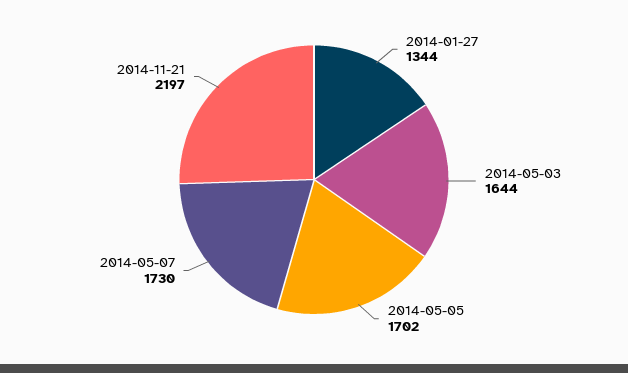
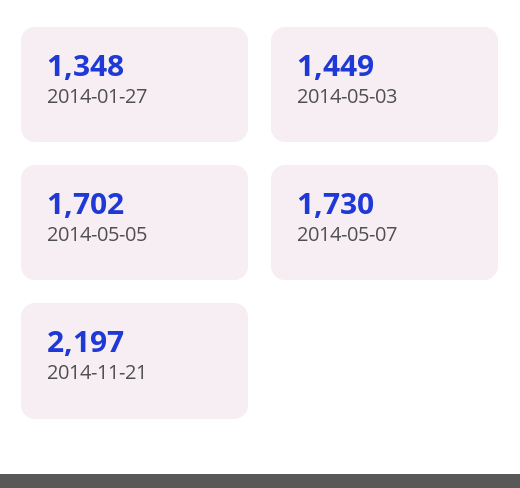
2014-01-27: 1344 -> 1348
2014-05-03: 1644 -> 1449

